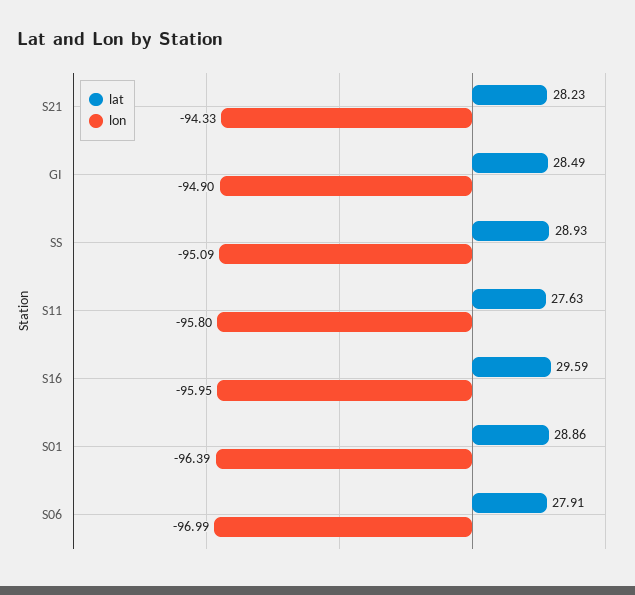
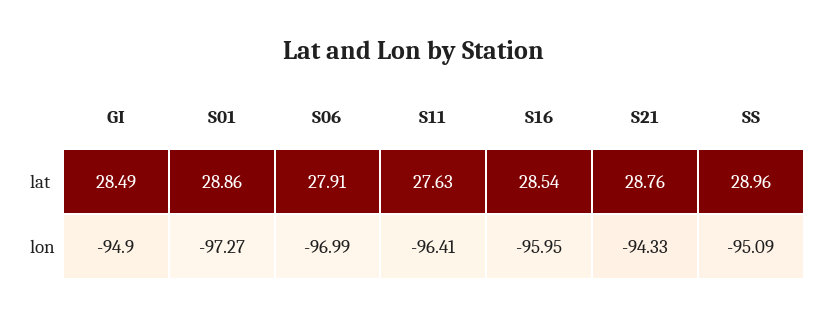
lat, S21: 28.23 -> 28.76
lat, SS: 28.93 -> 28.96
lon, S11: -95.8 -> -96.41
lat, S16: 29.59 -> 28.54
lon, S01: -96.39 -> -97.27

